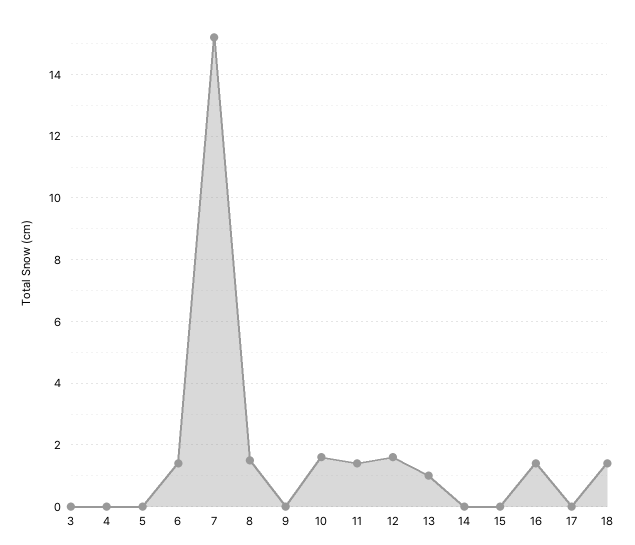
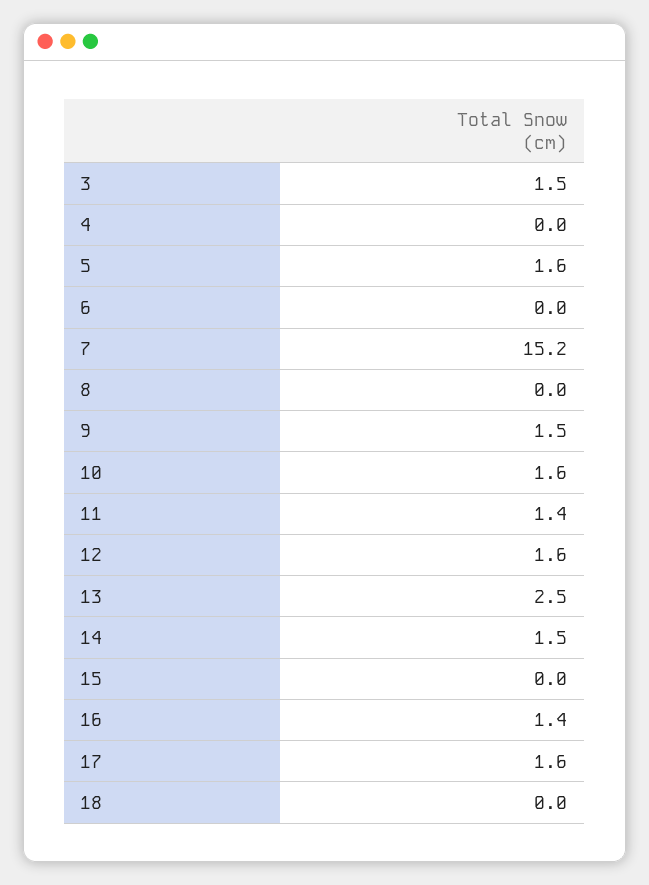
3: 0 -> 1.5
5: 0 -> 1.6
6: 1.5 -> 0
8: 1.5 -> 0
9: 0 -> 1.5
13: 1 -> 2.5
14: 0 -> 1.5
17: 0 -> 1.6
18: 1.5 -> 0

